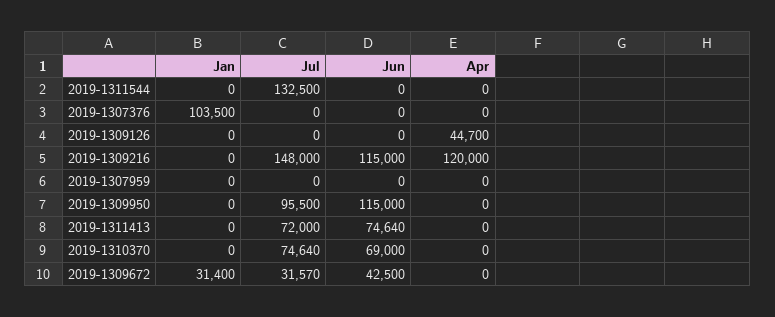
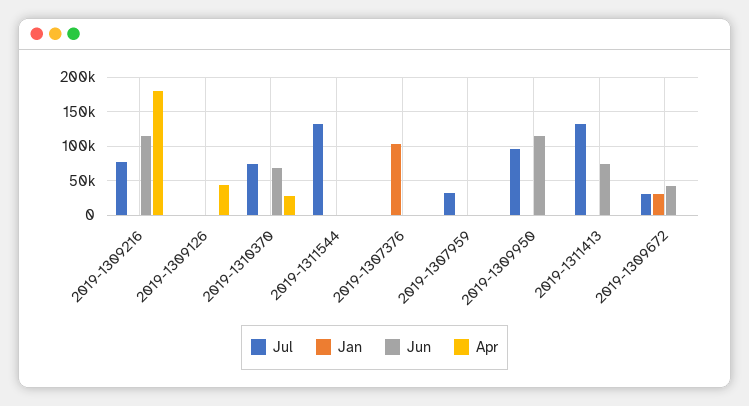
Jul, 2019-1309216: 148000 -> 80000
Apr, 2019-1309216: 120000 -> 180000
Jul, 2019-1307959: 0 -> 30000
Jul, 2019-1311413: 72000 -> 130000
Apr, 2019-1310370: 0 -> 30000

